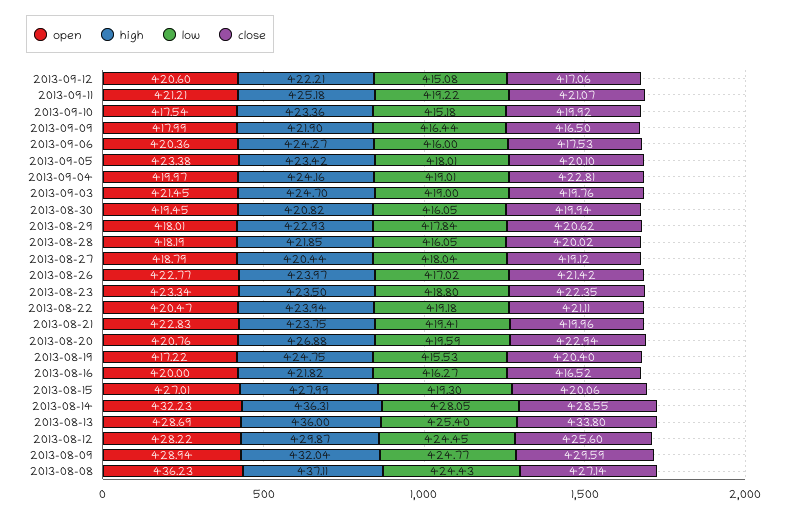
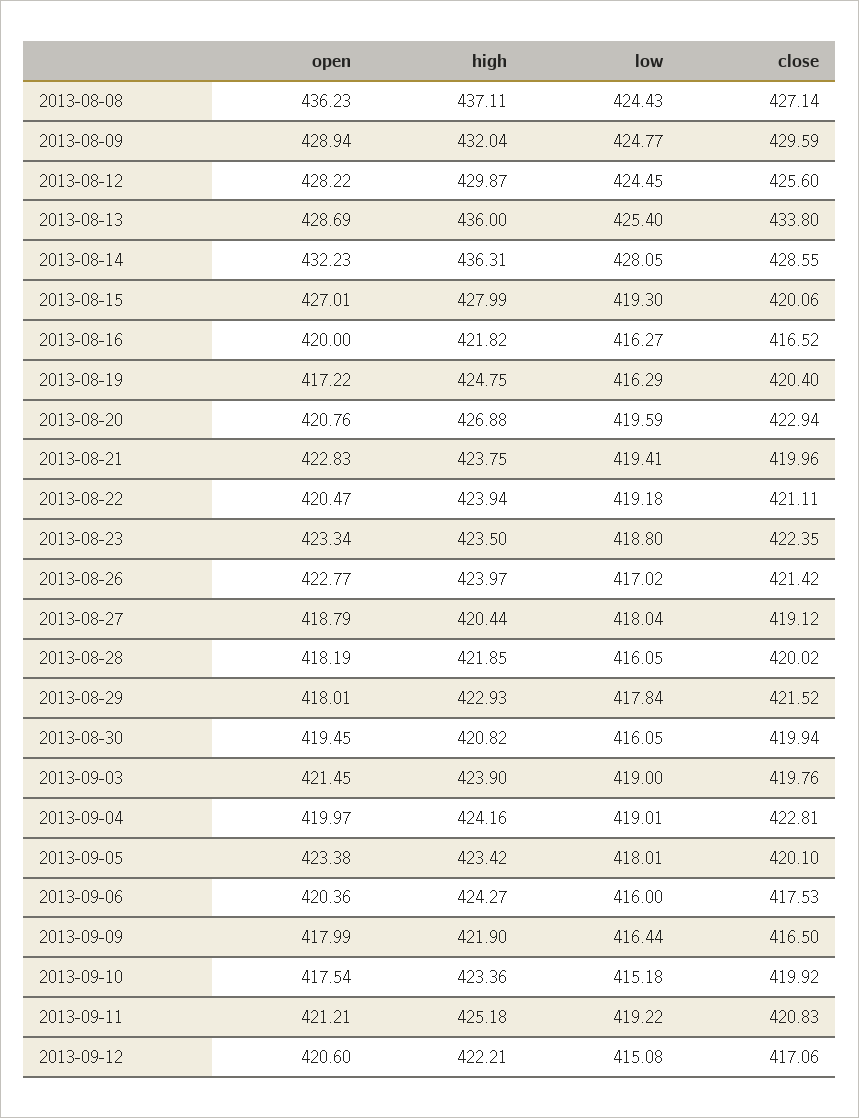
close, 2013-09-11: 421.07 -> 420.83
high, 2013-09-03: 424.7 -> 423.9
close, 2013-08-29: 420.62 -> 421.52
low, 2013-08-19: 415.53 -> 416.29

